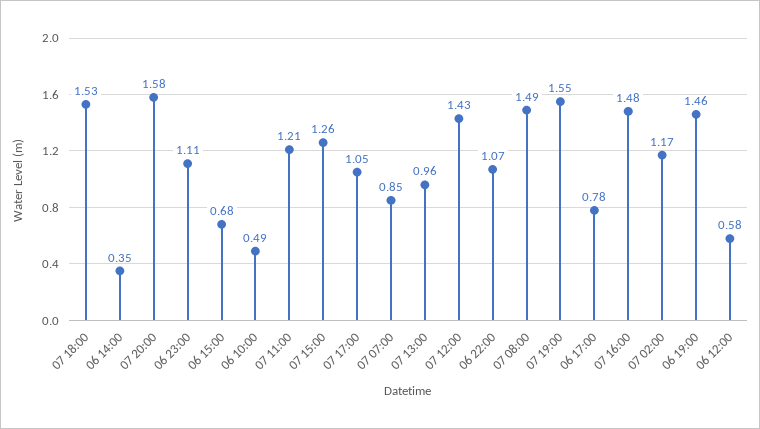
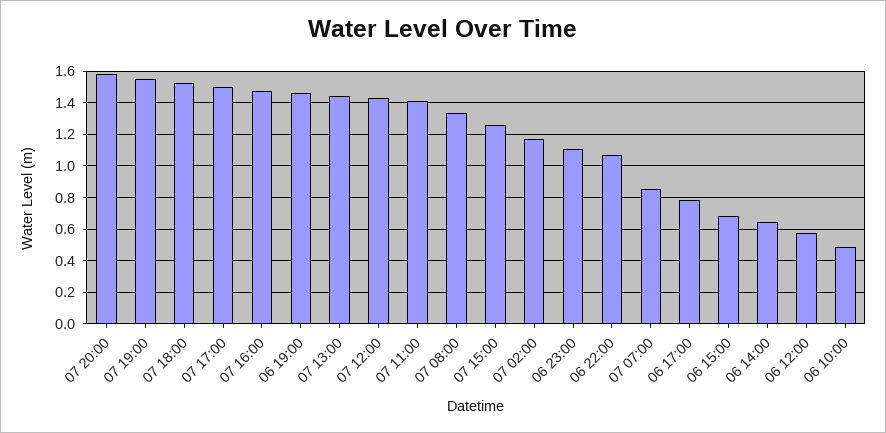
06 14:00: 0.35 -> 0.65
07 11:00: 1.21 -> 1.4
07 17:00: 1.05 -> 1.5
07 13:00: 0.96 -> 1.45
07 08:00: 1.49 -> 1.35

